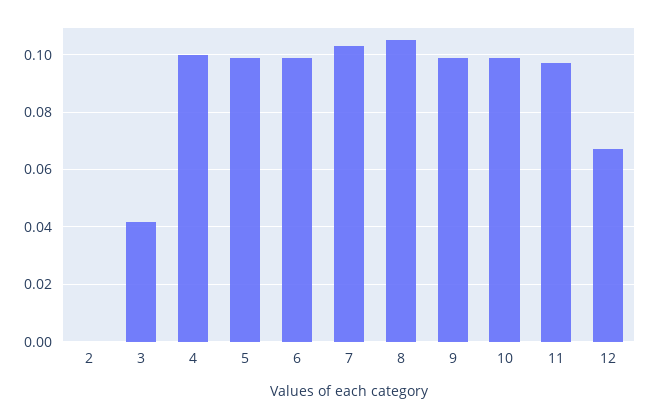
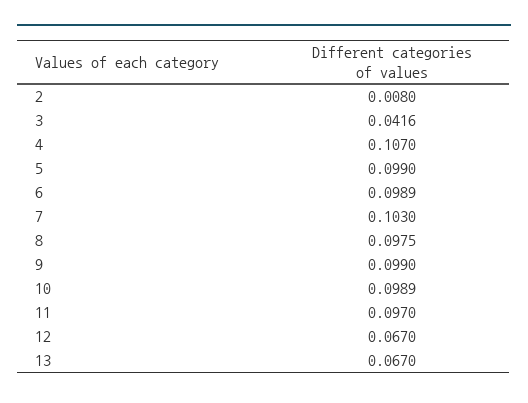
2: 0 -> 0.008
4: 0.1 -> 0.107
8: 0.105 -> 0.0975
13: none -> 0.067

